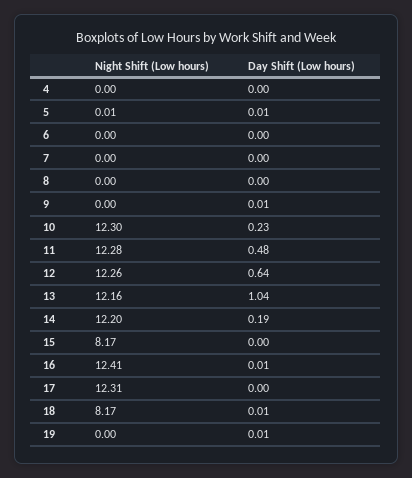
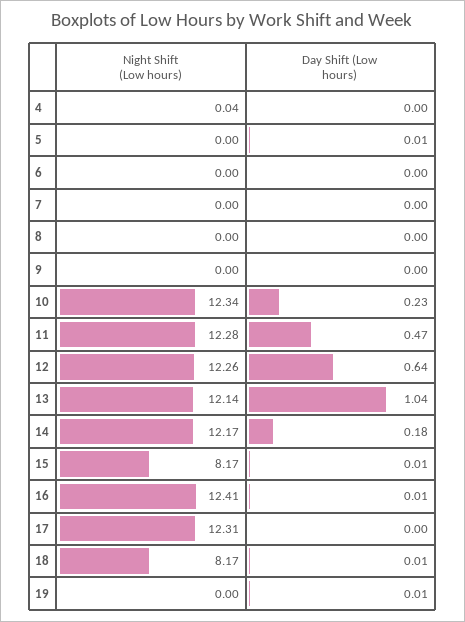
Night Shift (Low hours), 4: 0 -> 0.04
Night Shift (Low hours), 5: 0.01 -> 0
Day Shift (Low hours), 9: 0.01 -> 0
Night Shift (Low hours), 10: 12.3 -> 12.34
Day Shift (Low hours), 11: 0.48 -> 0.47
Night Shift (Low hours), 13: 12.16 -> 12.14
Night Shift (Low hours), 14: 12.2 -> 12.17
Day Shift (Low hours), 14: 0.19 -> 0.18
Day Shift (Low hours), 15: 0 -> 0.01

